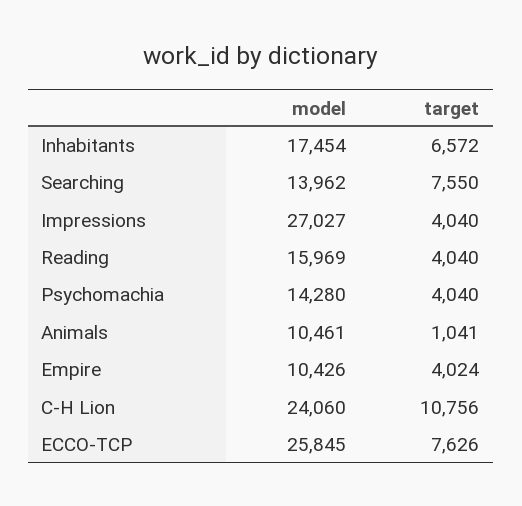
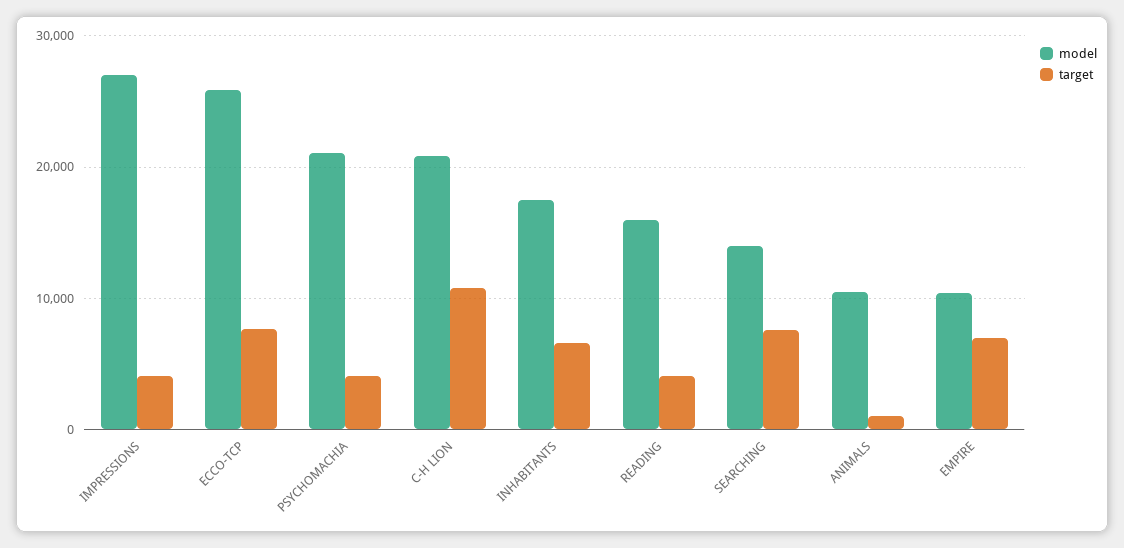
model, Psychomachia: 14280 -> 21000
target, Empire: 4024 -> 7000
model, C-H Lion: 24060 -> 21000

